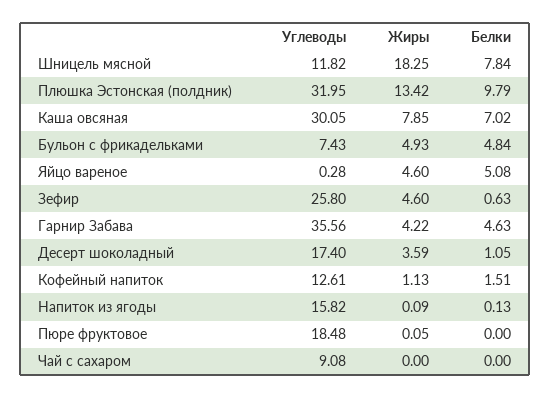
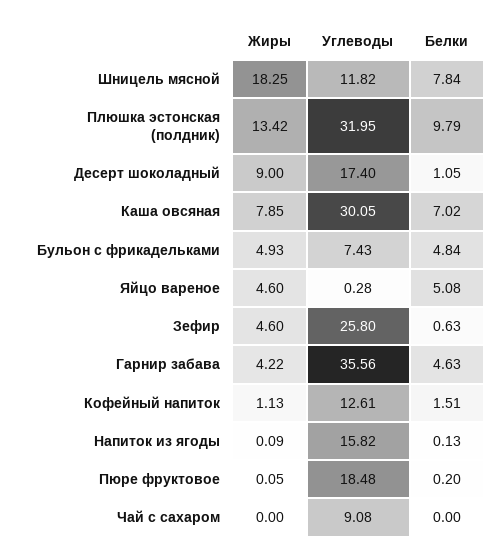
Жиры, Десерт шоколадный: 3.59 -> 9
Белки, Пюре фруктовое: 0 -> 0.2

